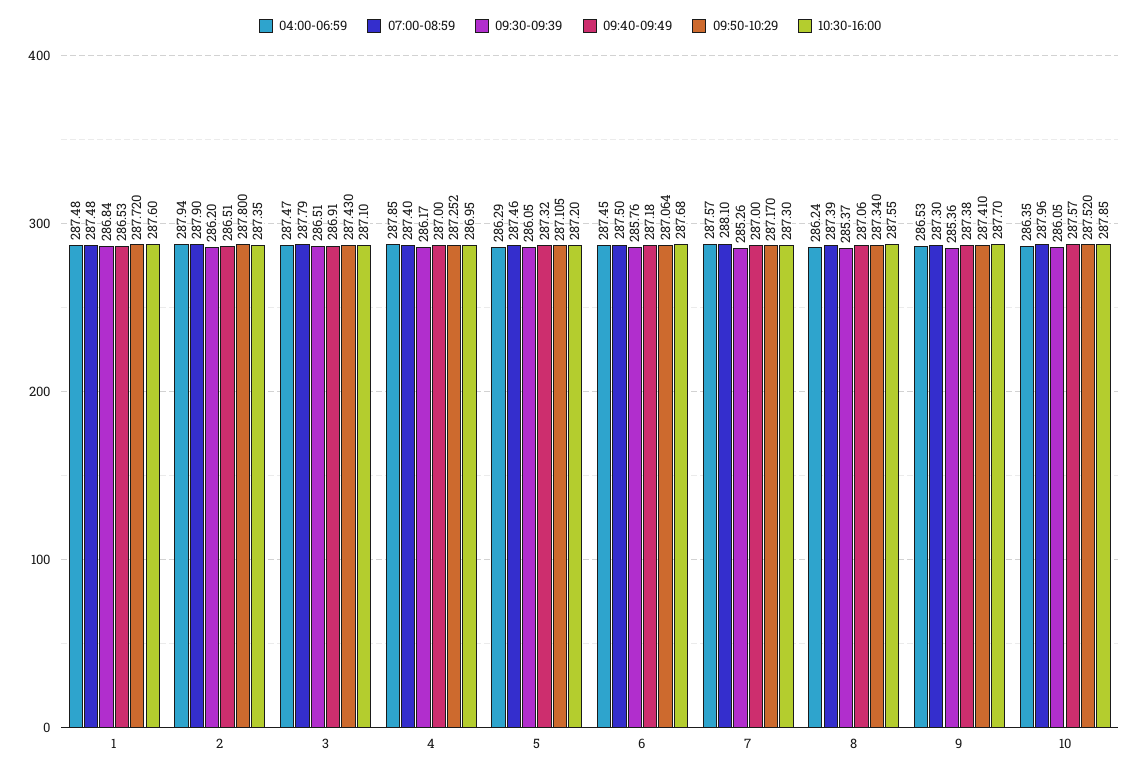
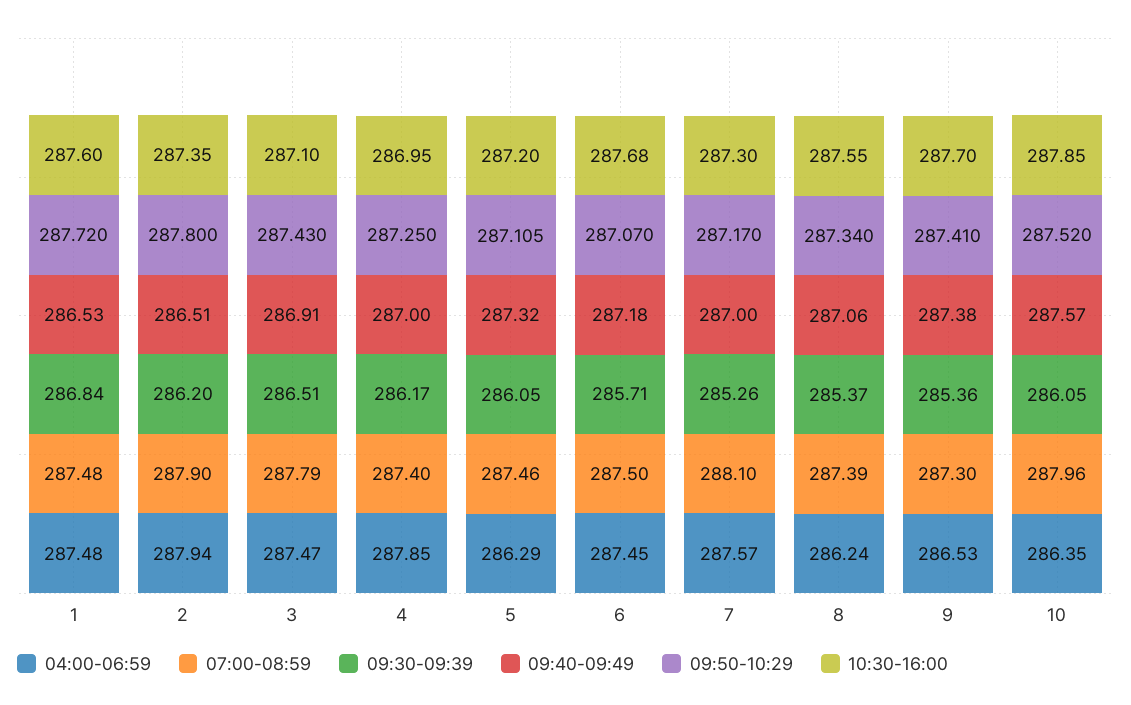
09:50-10:29, 4: 287.252 -> 287.25
09:30-09:39, 6: 285.76 -> 285.71
09:50-10:29, 6: 287.064 -> 287.07

